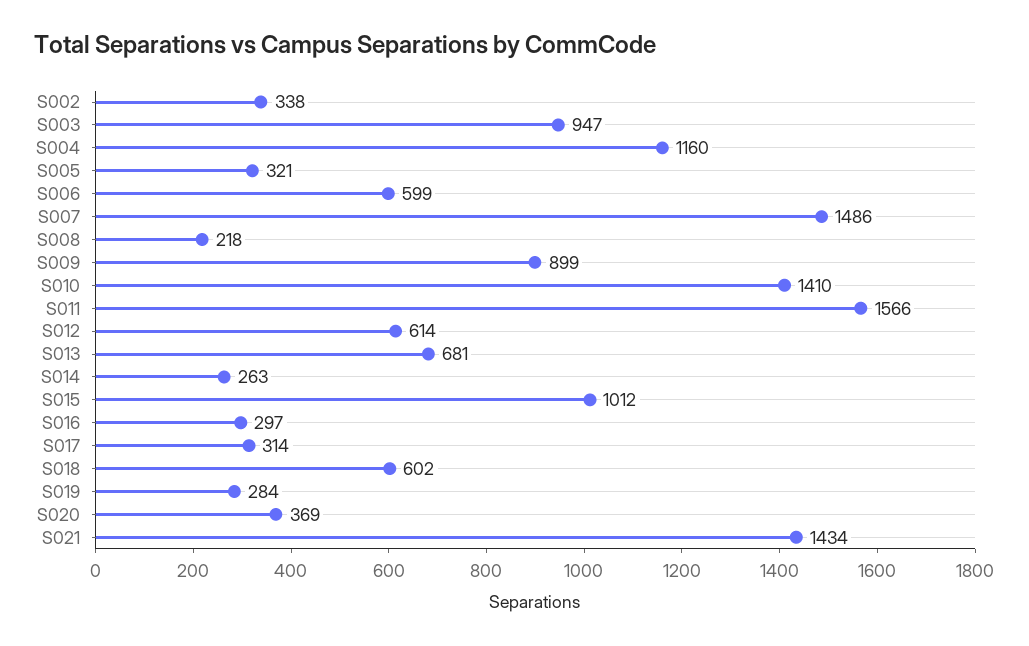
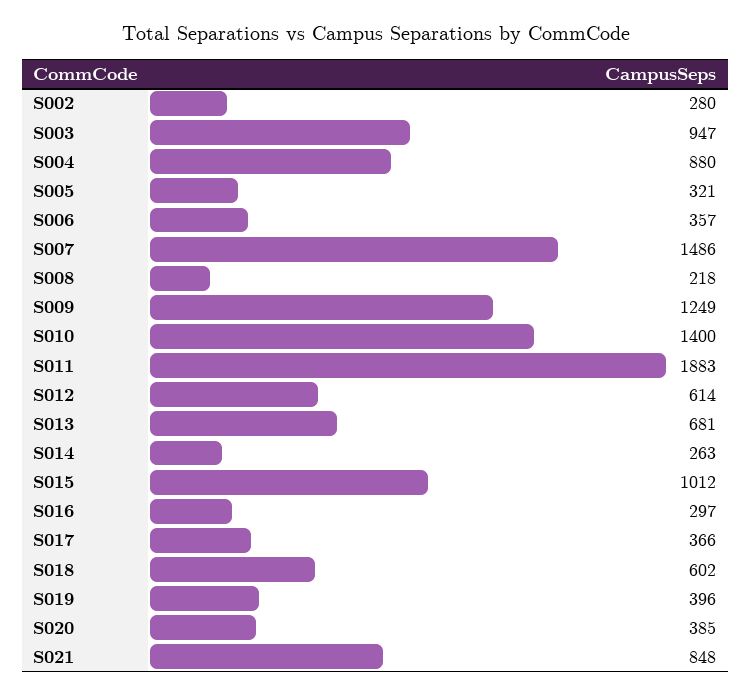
S002: 338 -> 280
S004: 1160 -> 880
S006: 599 -> 357
S009: 899 -> 1249
S010: 1410 -> 1400
S011: 1566 -> 1883
S017: 314 -> 366
S019: 284 -> 396
S020: 369 -> 385
S021: 1434 -> 848

